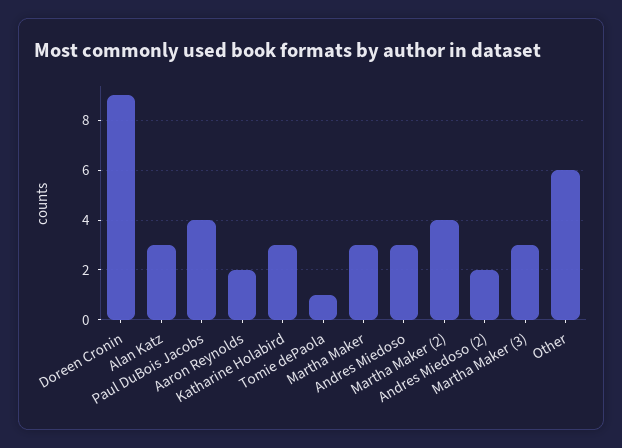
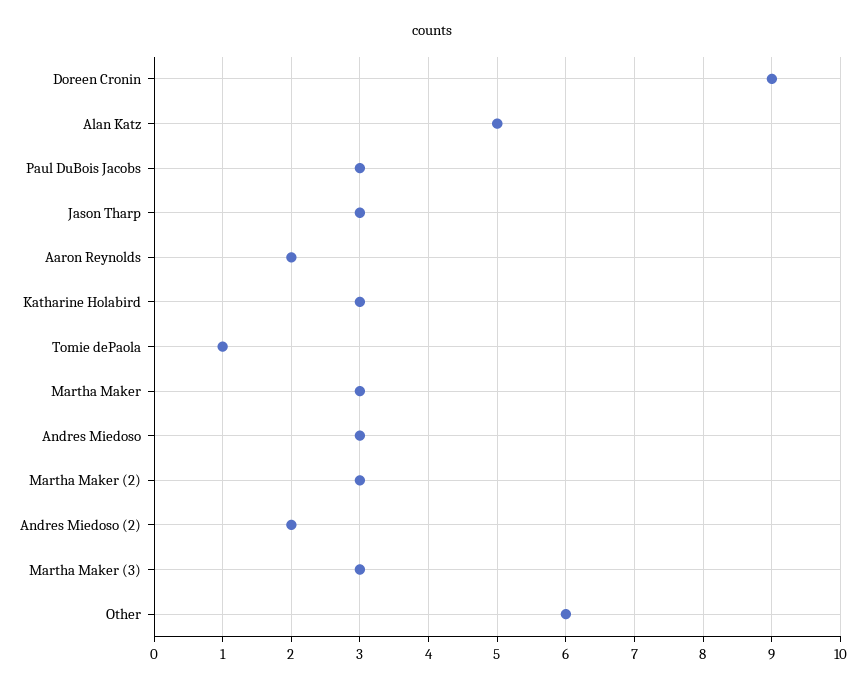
Alan Katz: 3 -> 5
Paul DuBois Jacobs: 4 -> 3
Martha Maker (2): 4 -> 3
Jason Tharp: none -> 3

